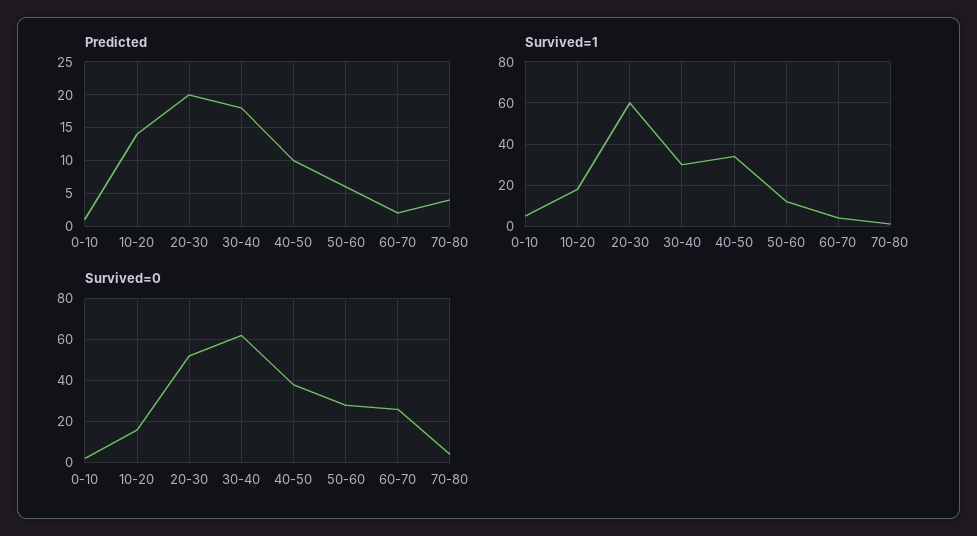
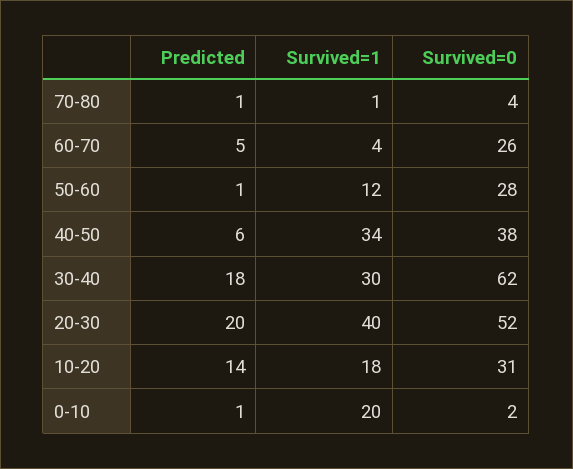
Predicted, 40-50: 10 -> 6
Predicted, 50-60: 6 -> 1
Predicted, 60-70: 2 -> 5
Predicted, 70-80: 4 -> 1
Survived=1, 0-10: 5 -> 20
Survived=1, 20-30: 60 -> 40
Survived=0, 10-20: 15 -> 31

